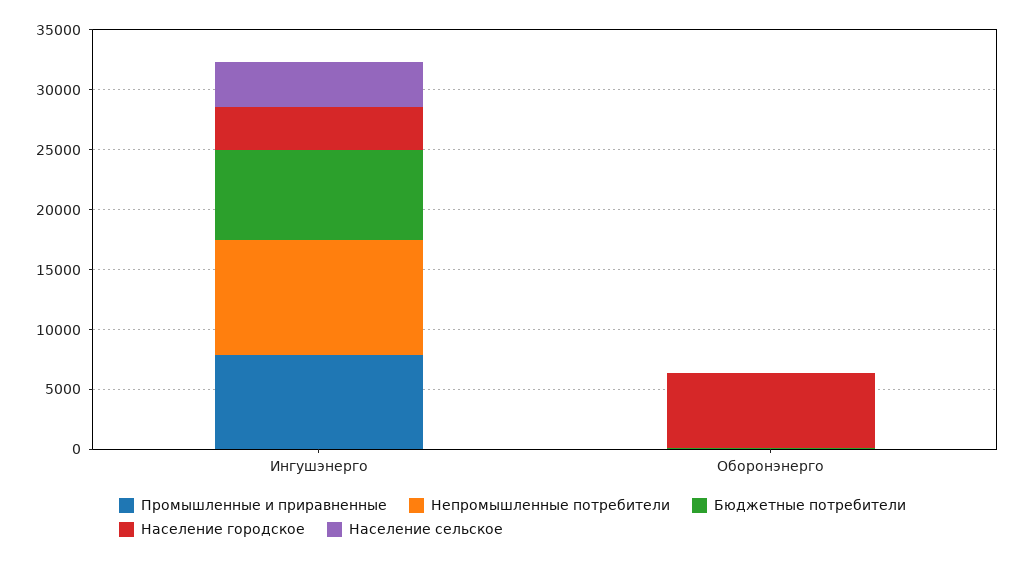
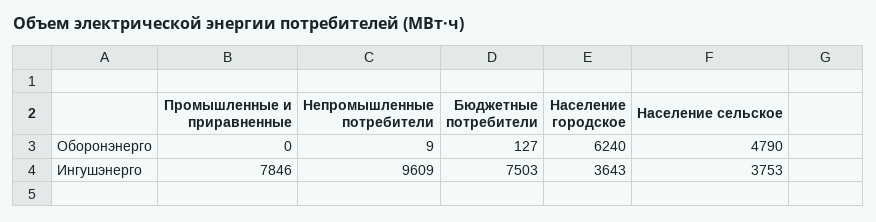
Население сельское, Оборонэнерго: 0 -> 4790

